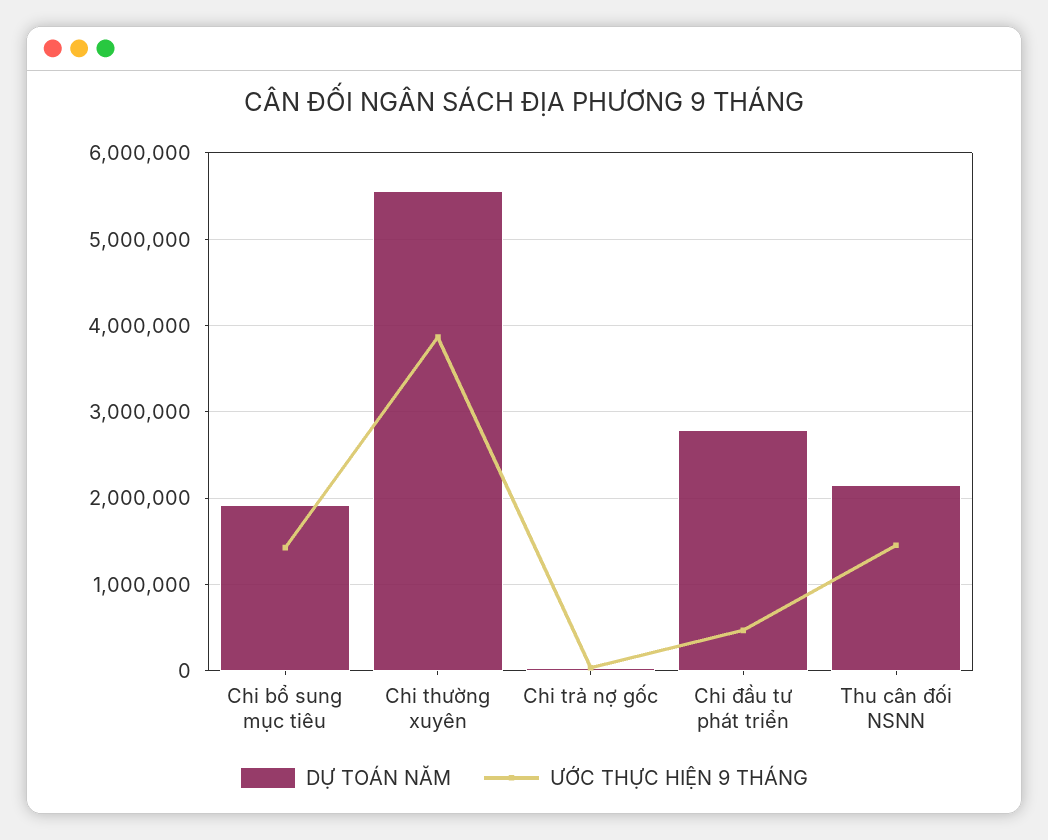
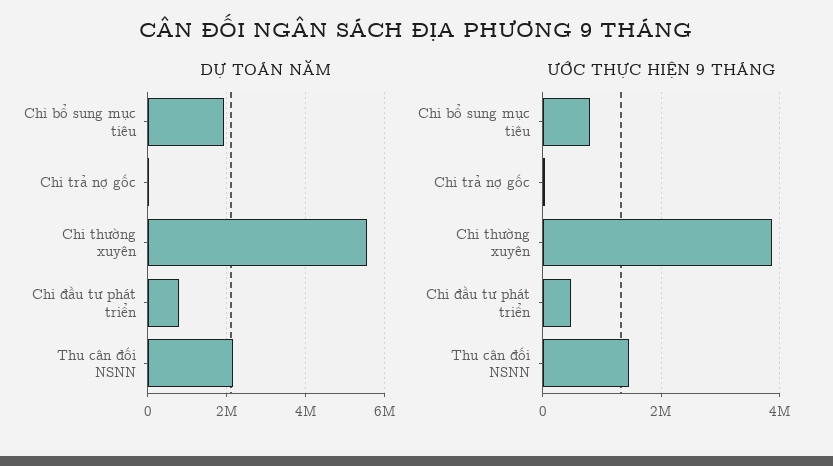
ƯỚC THỰC HIỆN 9 THÁNG, Chi bổ sung mục tiêu: 1400000 -> 800000
DỰ TOÁN NĂM, Chi đầu tư phát triển: 2800000 -> 800000

